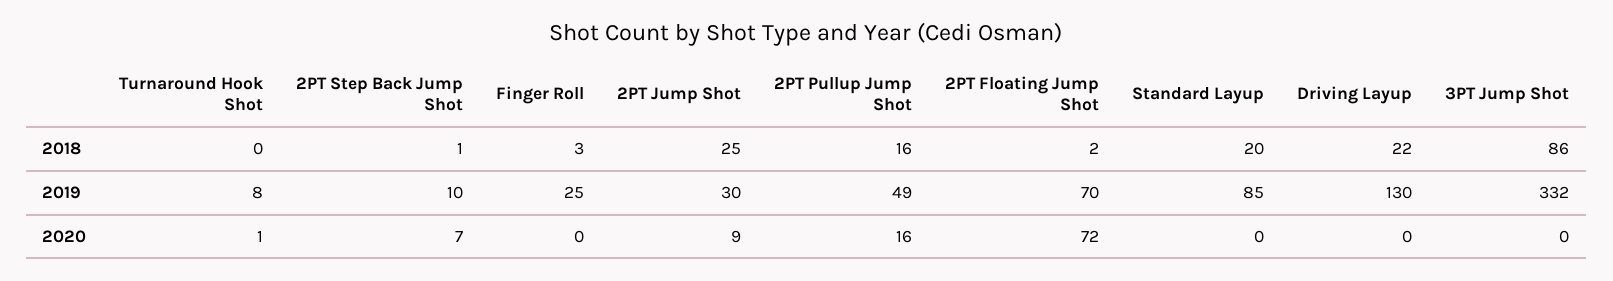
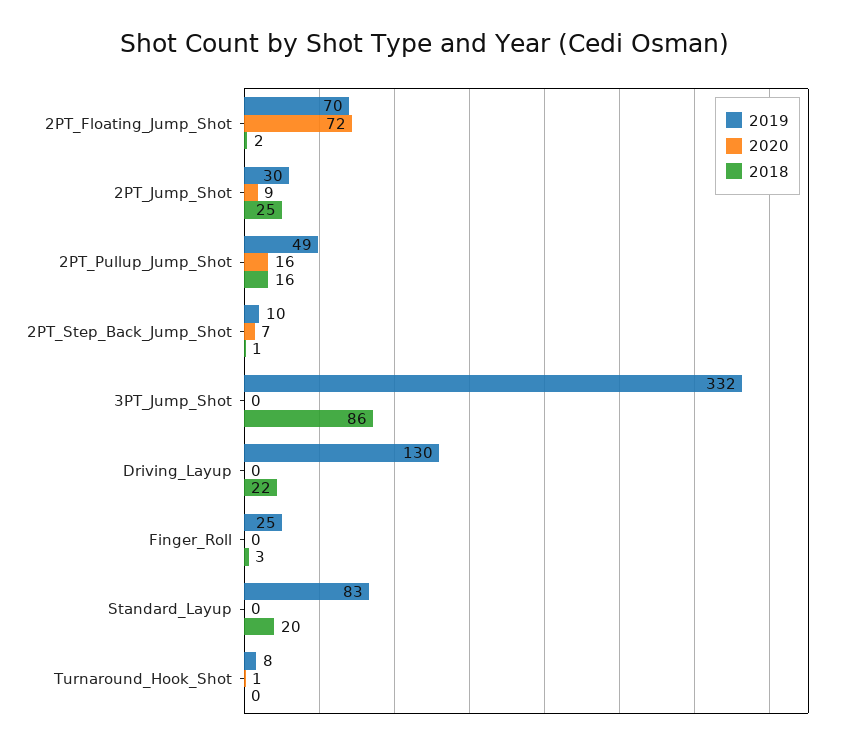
2019, Standard Layup: 85 -> 83

